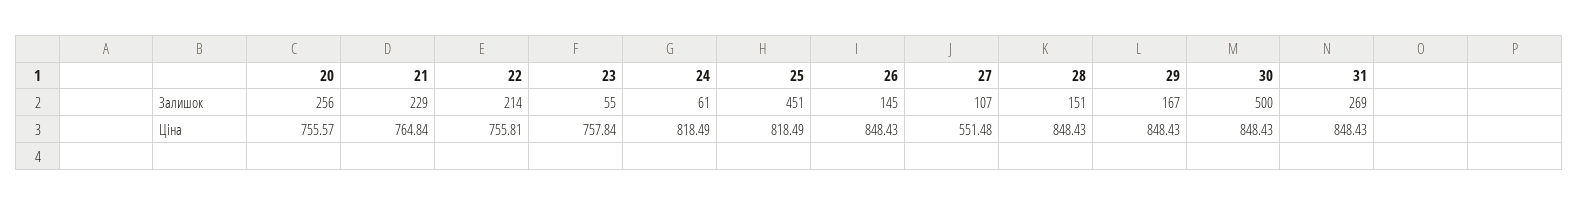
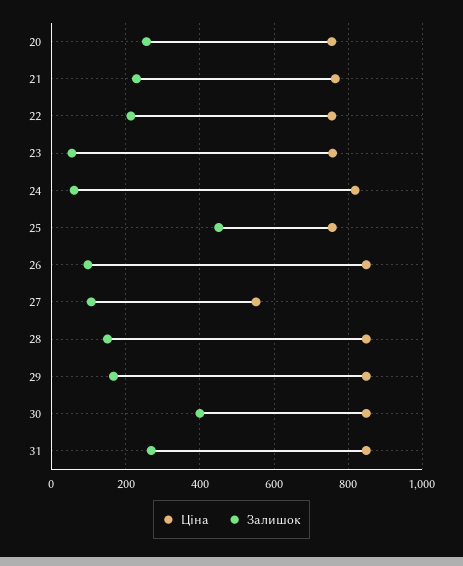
Залишок, 26: 145 -> 100
Залишок, 30: 500 -> 400
Ціна, 25: 818.49 -> 760

